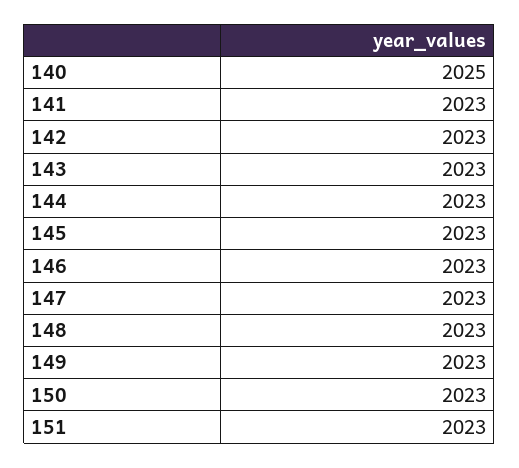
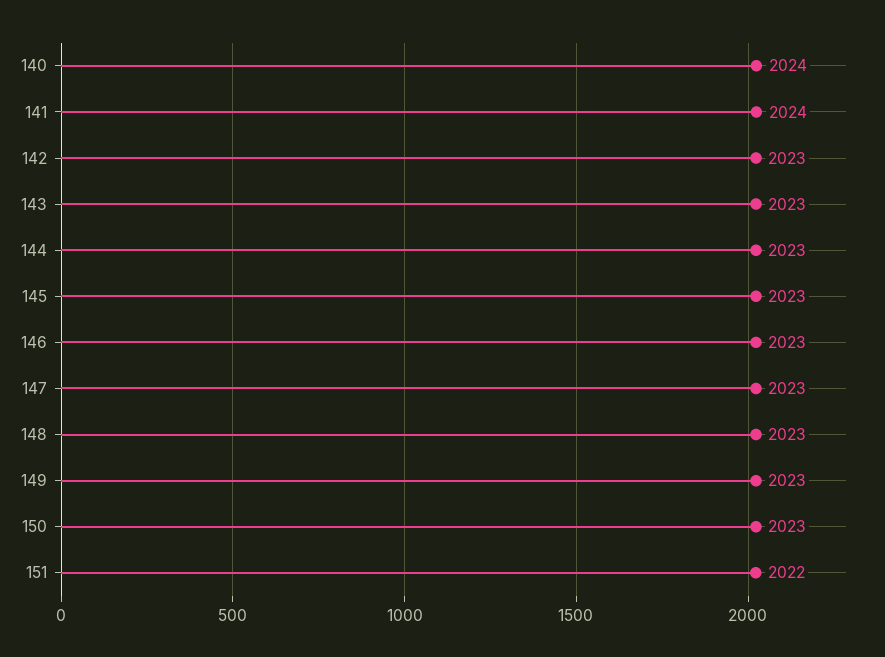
140: 2025 -> 2024
141: 2023 -> 2024
151: 2023 -> 2022

